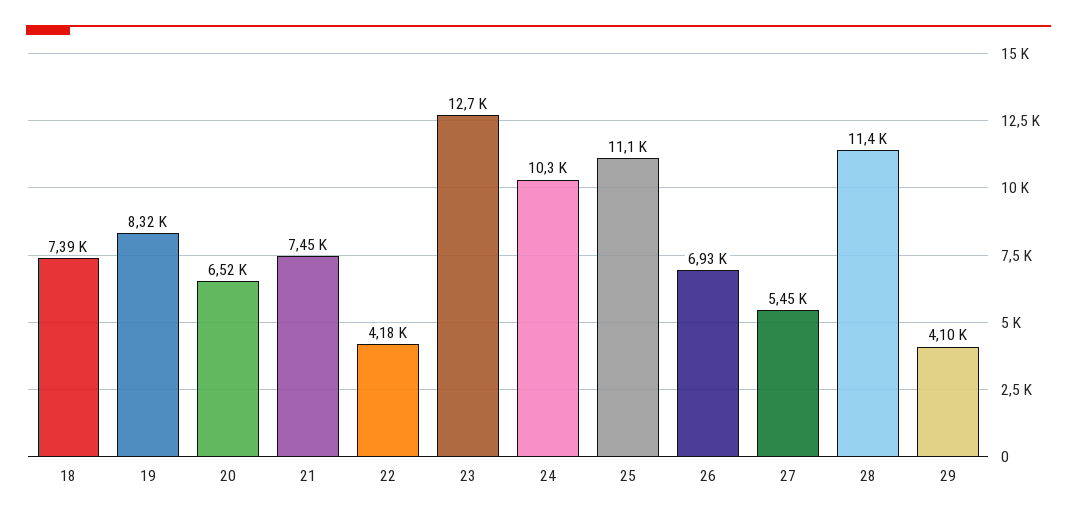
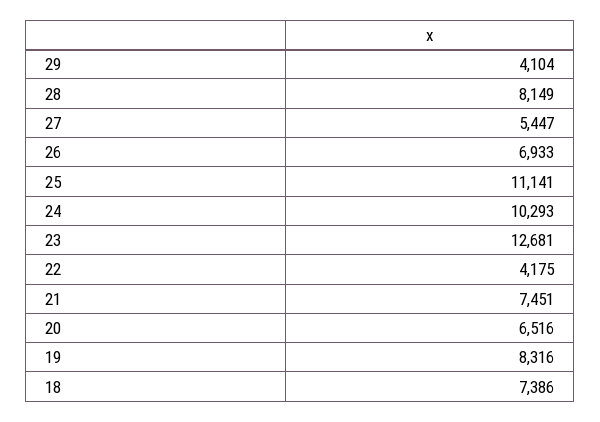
28: 11400 -> 8149

